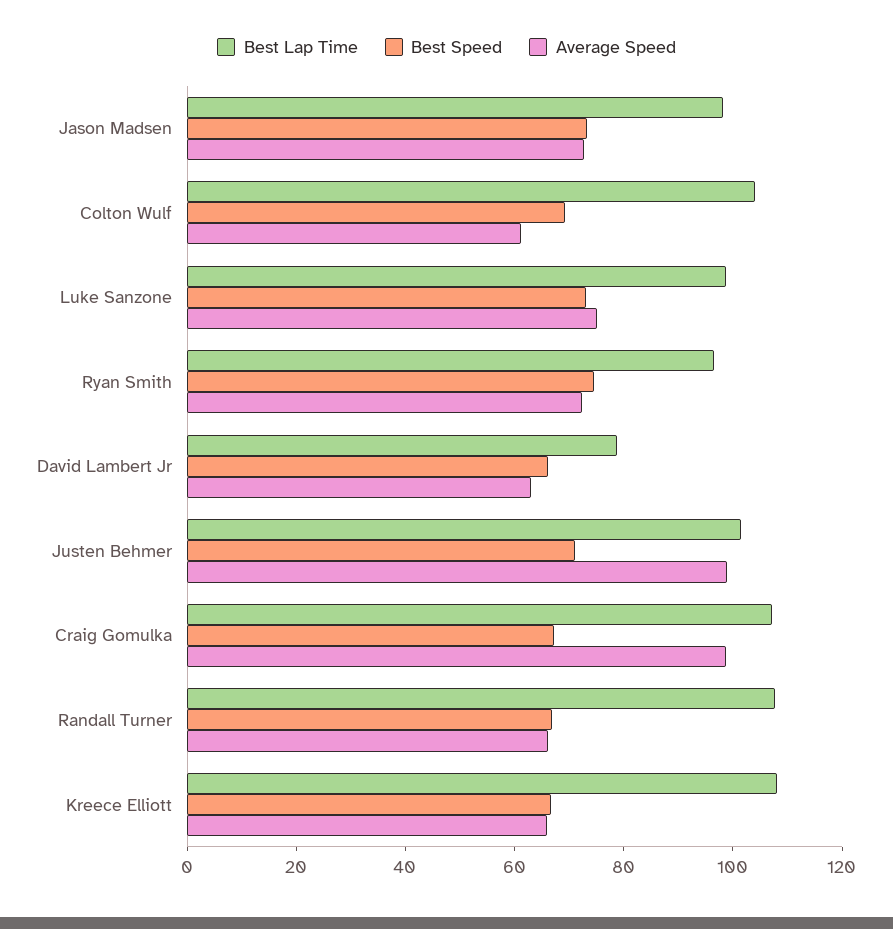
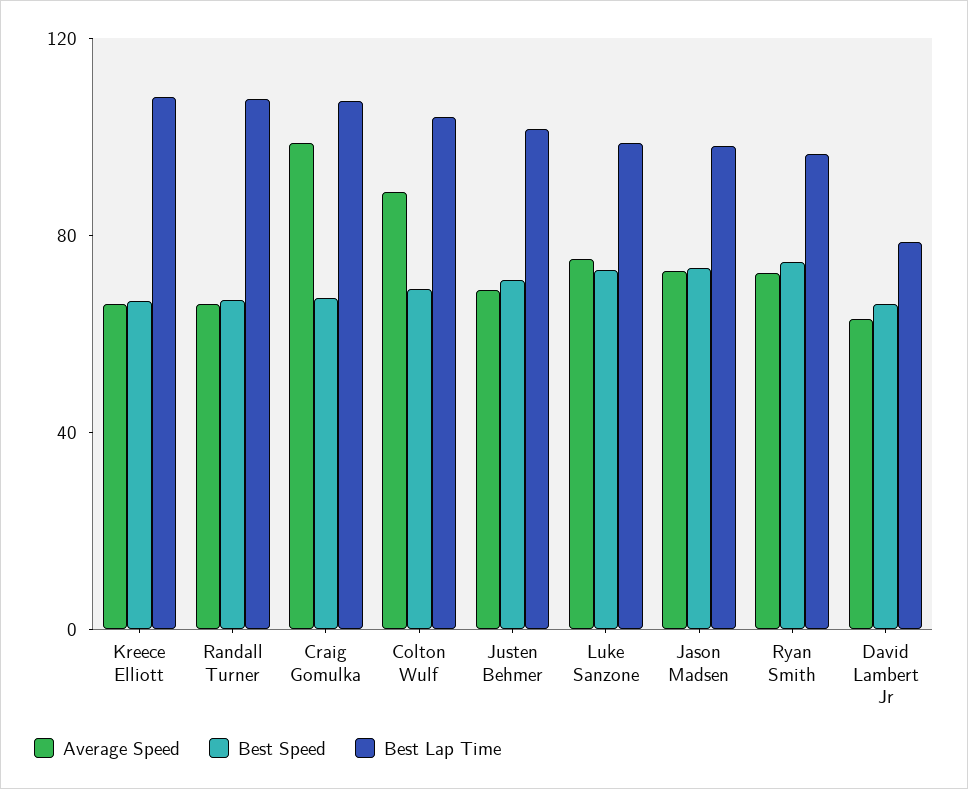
Average Speed, Colton Wulf: 60 -> 90
Average Speed, Justen Behmer: 100 -> 70

